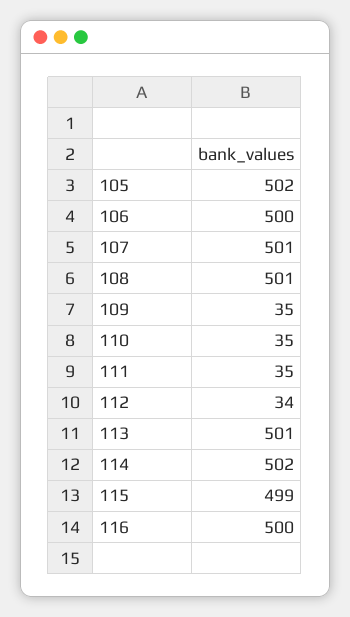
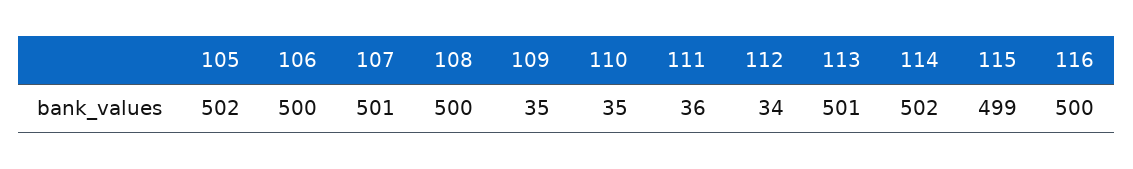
108: 501 -> 500
111: 35 -> 36

